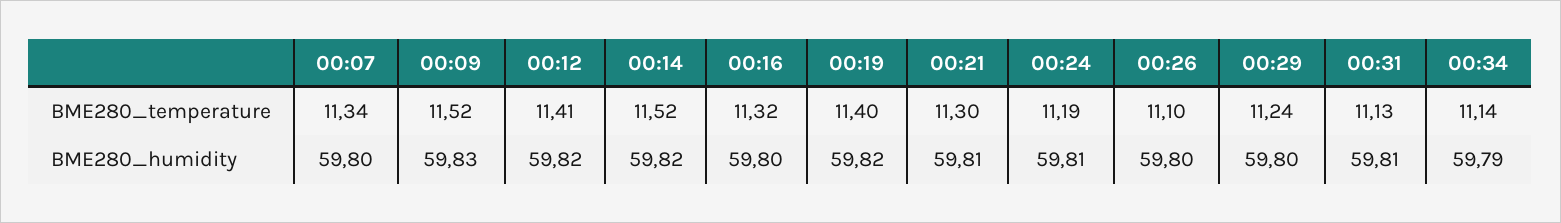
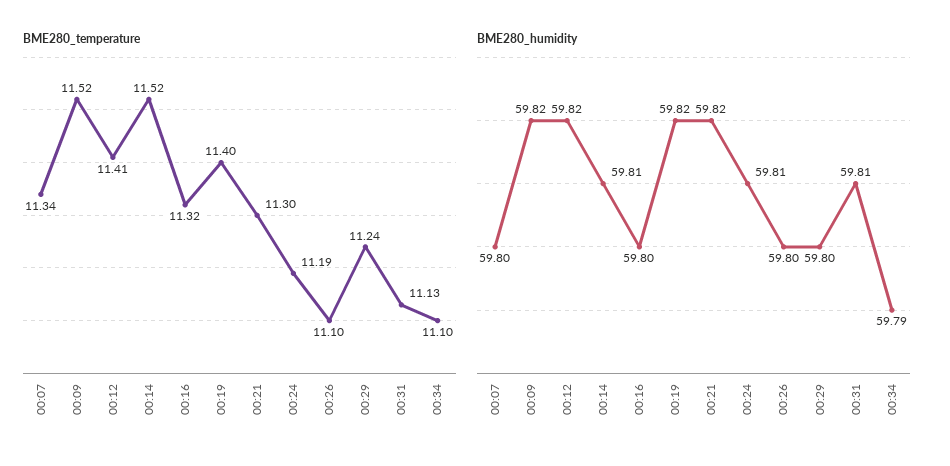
BME280_temperature, 00:34: 11.14 -> 11.1
BME280_humidity, 00:09: 59.83 -> 59.82
BME280_humidity, 00:14: 59.82 -> 59.81
BME280_humidity, 00:21: 59.81 -> 59.82

